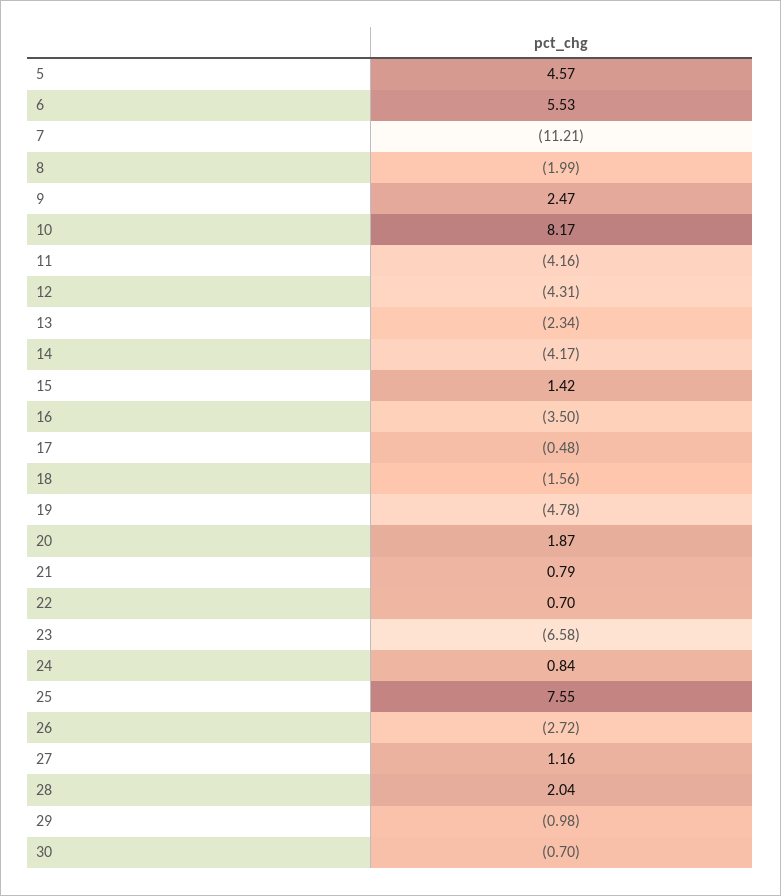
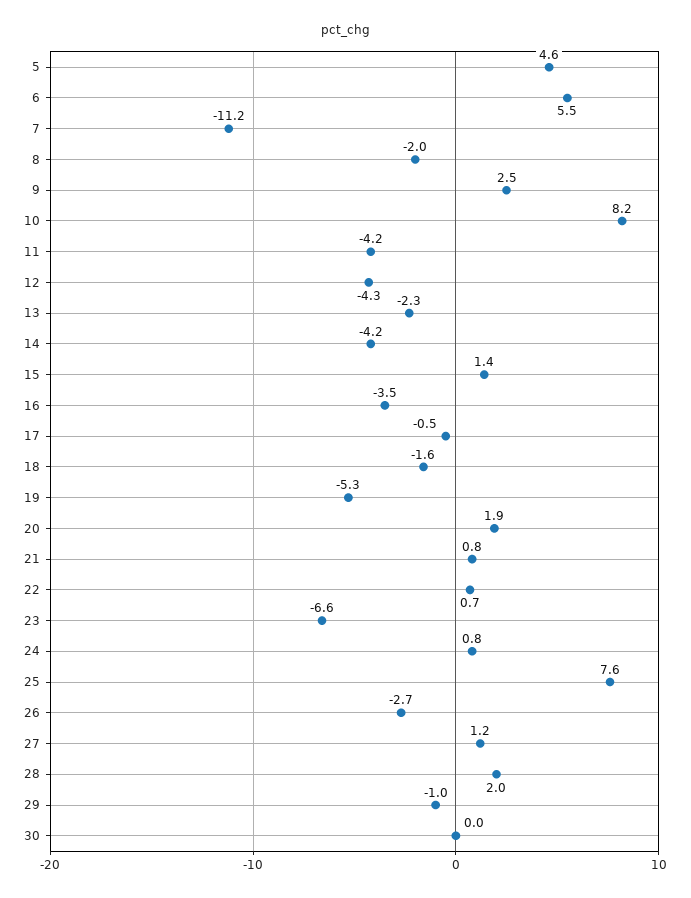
19: -4.78 -> -5.3
30: -0.7 -> 0

